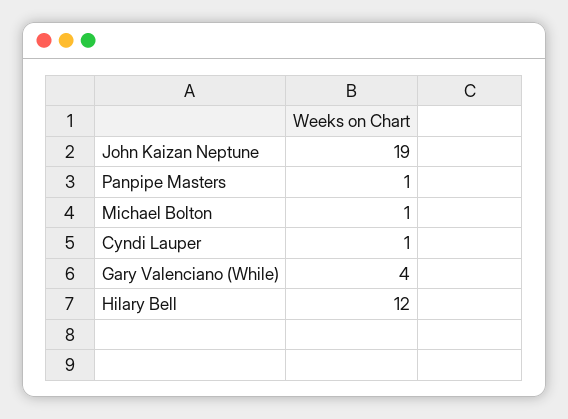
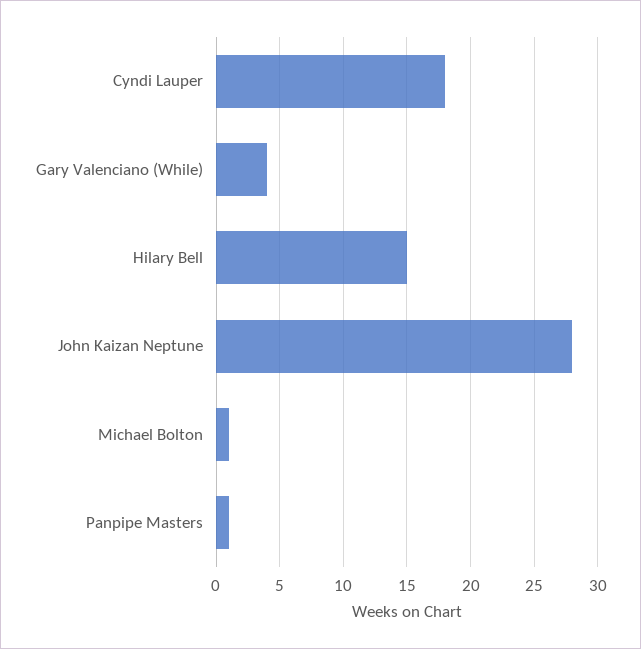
John Kaizan Neptune: 19 -> 28
Cyndi Lauper: 1 -> 18
Hilary Bell: 12 -> 15

